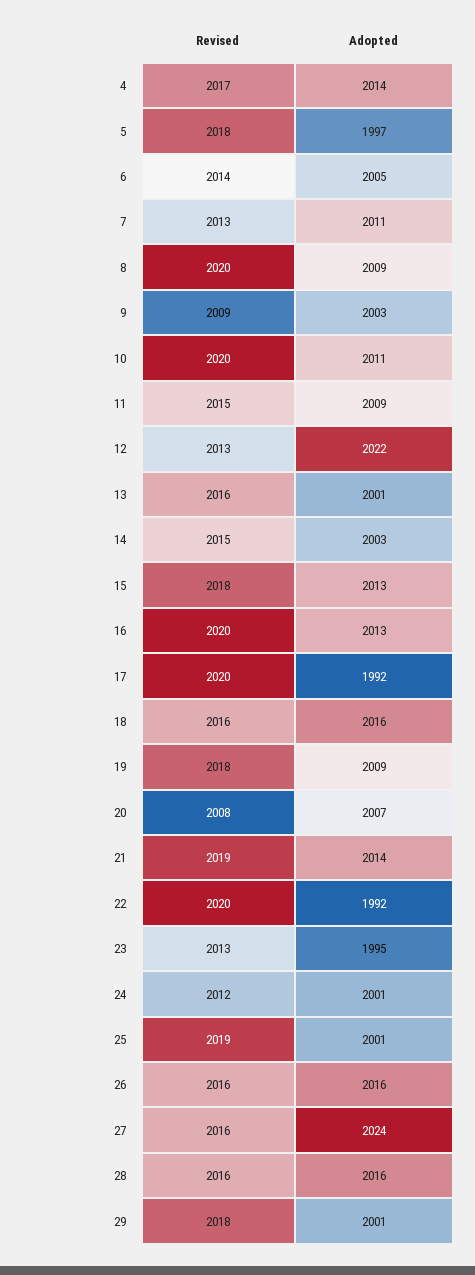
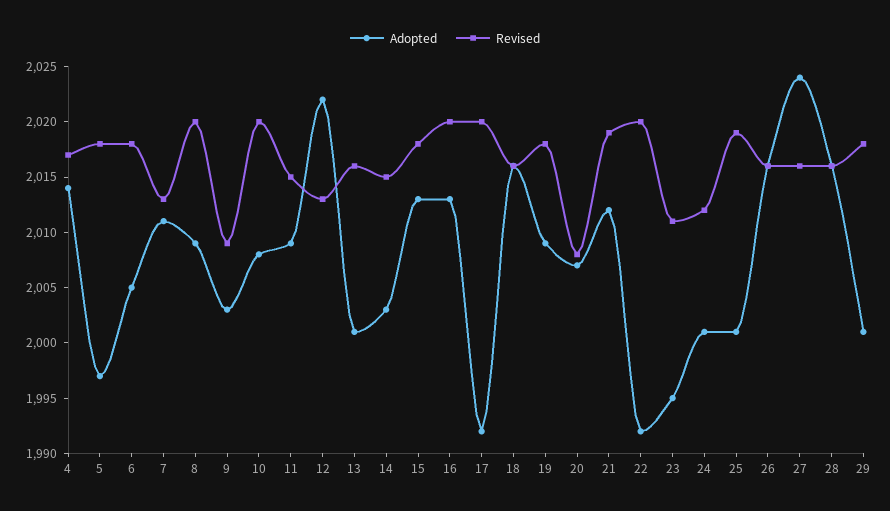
Revised, 6: 2014 -> 2018
Adopted, 10: 2011 -> 2008
Adopted, 21: 2014 -> 2012
Revised, 23: 2013 -> 2011

